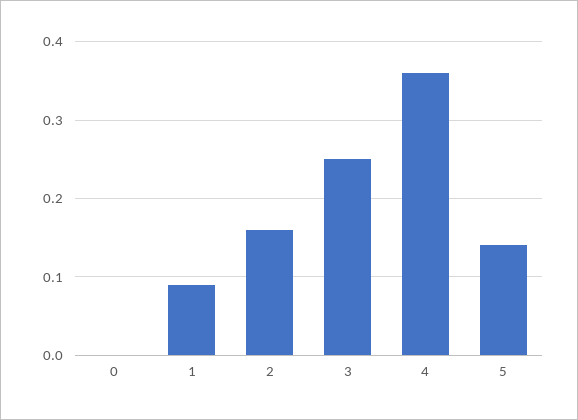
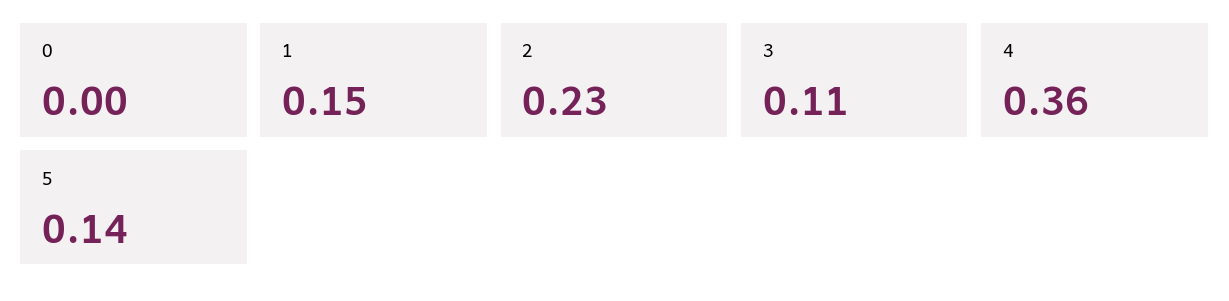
1: 0.09 -> 0.15
2: 0.16 -> 0.23
3: 0.25 -> 0.11

